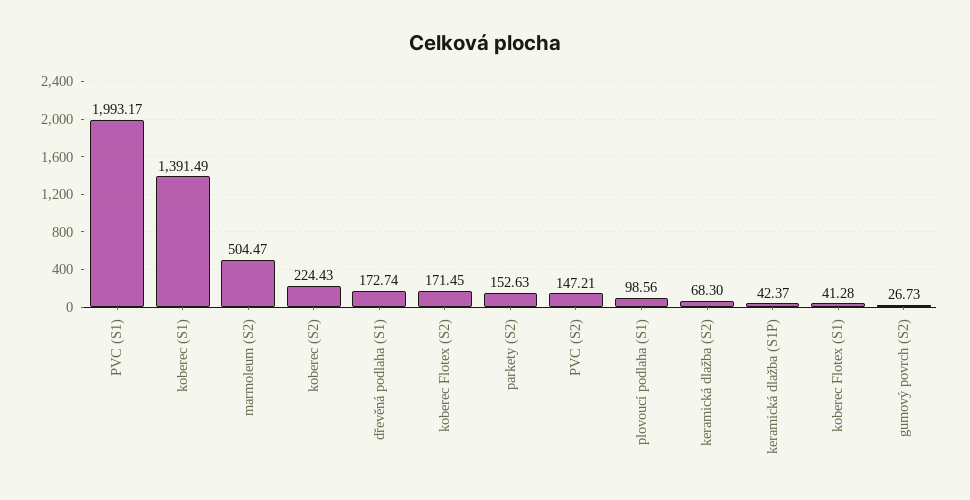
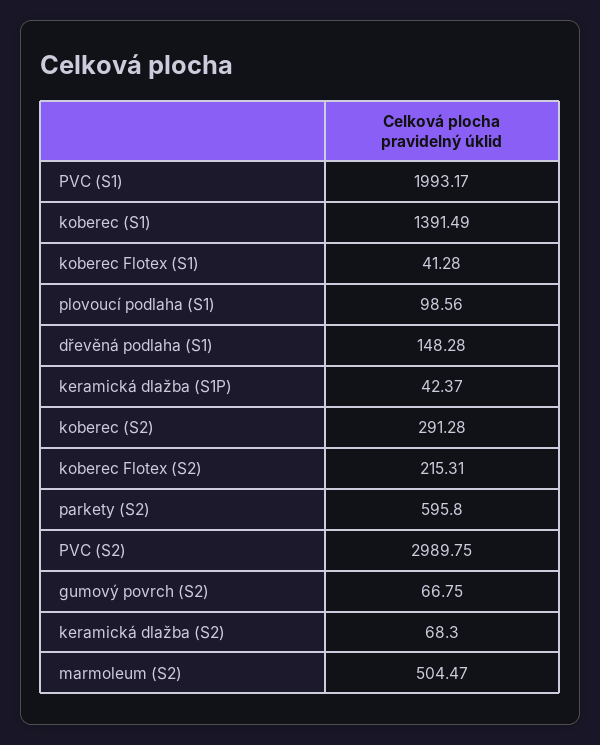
koberec (S2): 224.43 -> 291.28
dřevěná podlaha (S1): 172.74 -> 148.28
koberec Flotex (S2): 171.45 -> 215.31
parkety (S2): 152.63 -> 595.8
PVC (S2): 147.21 -> 2989.75
gumový povrch (S2): 26.73 -> 66.75

